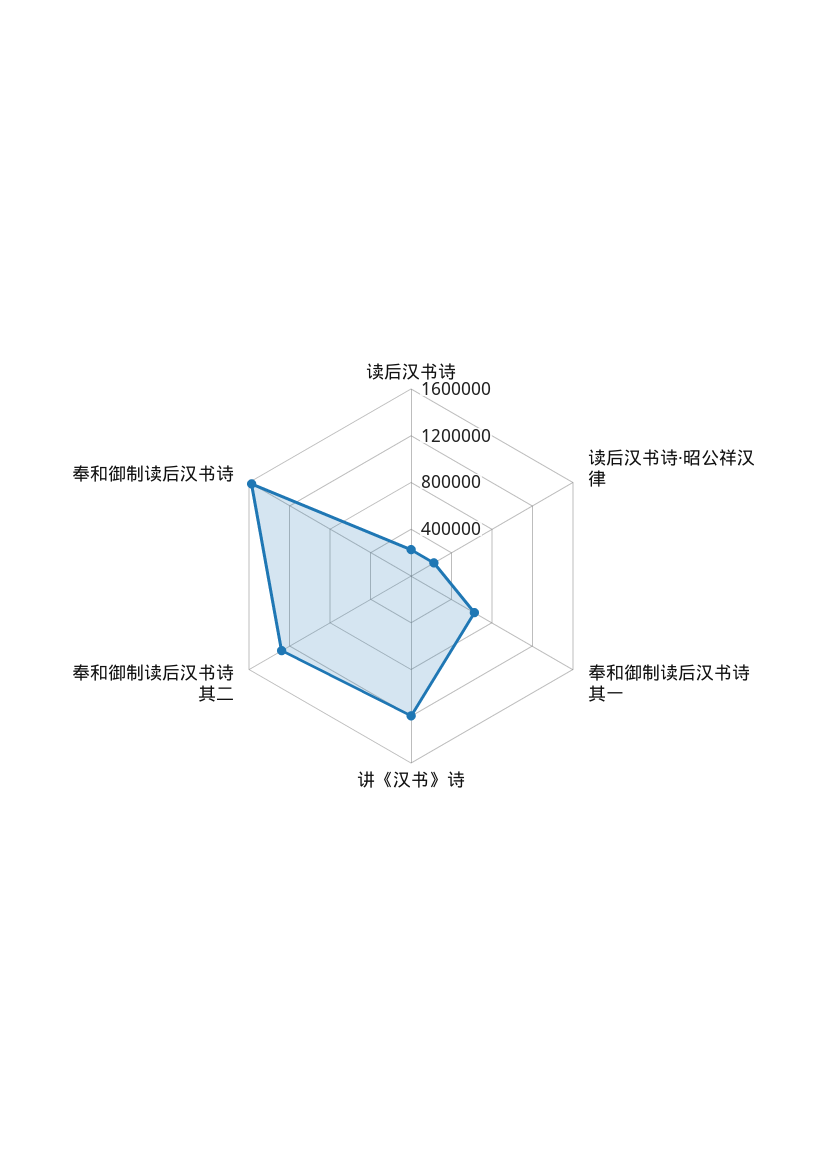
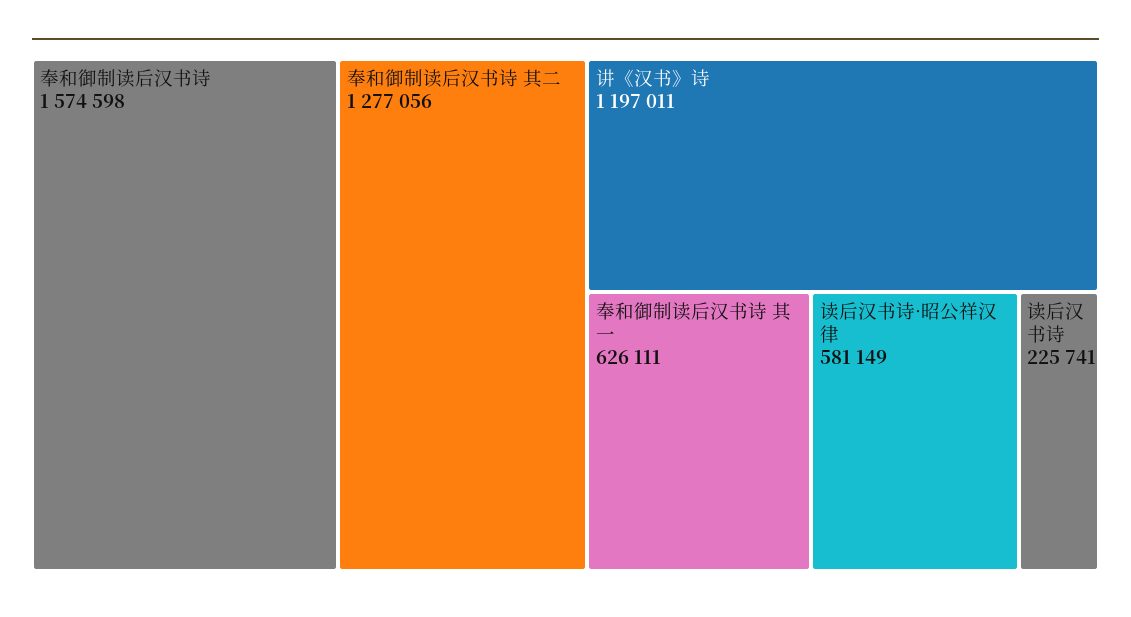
读后汉书诗·昭公祥汉律: 200000 -> 581149

